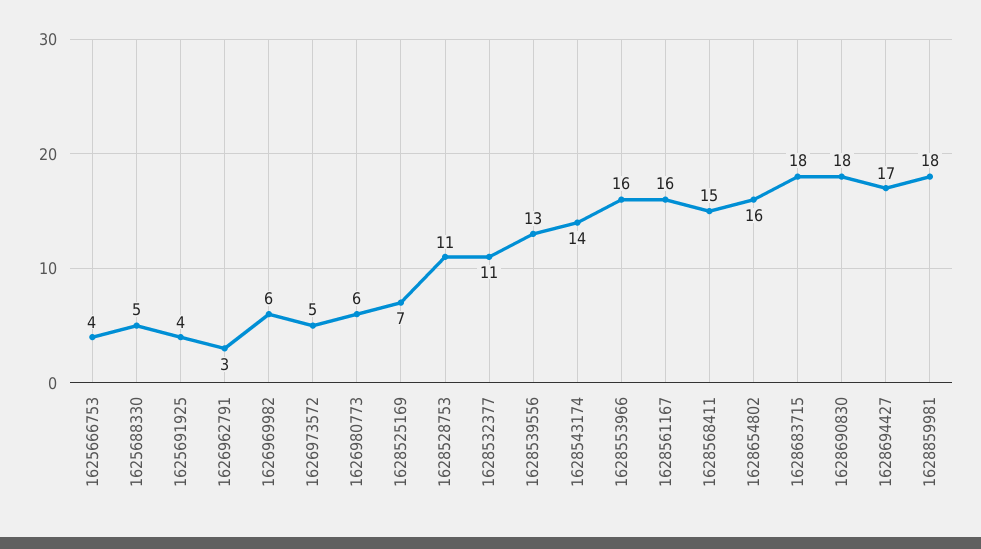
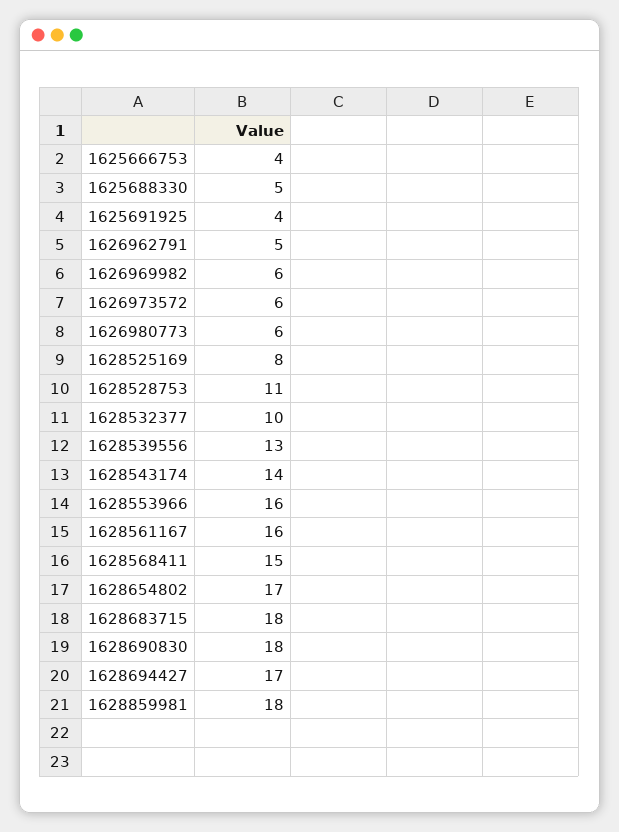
1626962791: 3 -> 5
1626973572: 5 -> 6
1628525169: 7 -> 8
1628532377: 11 -> 10
1628654802: 16 -> 17

